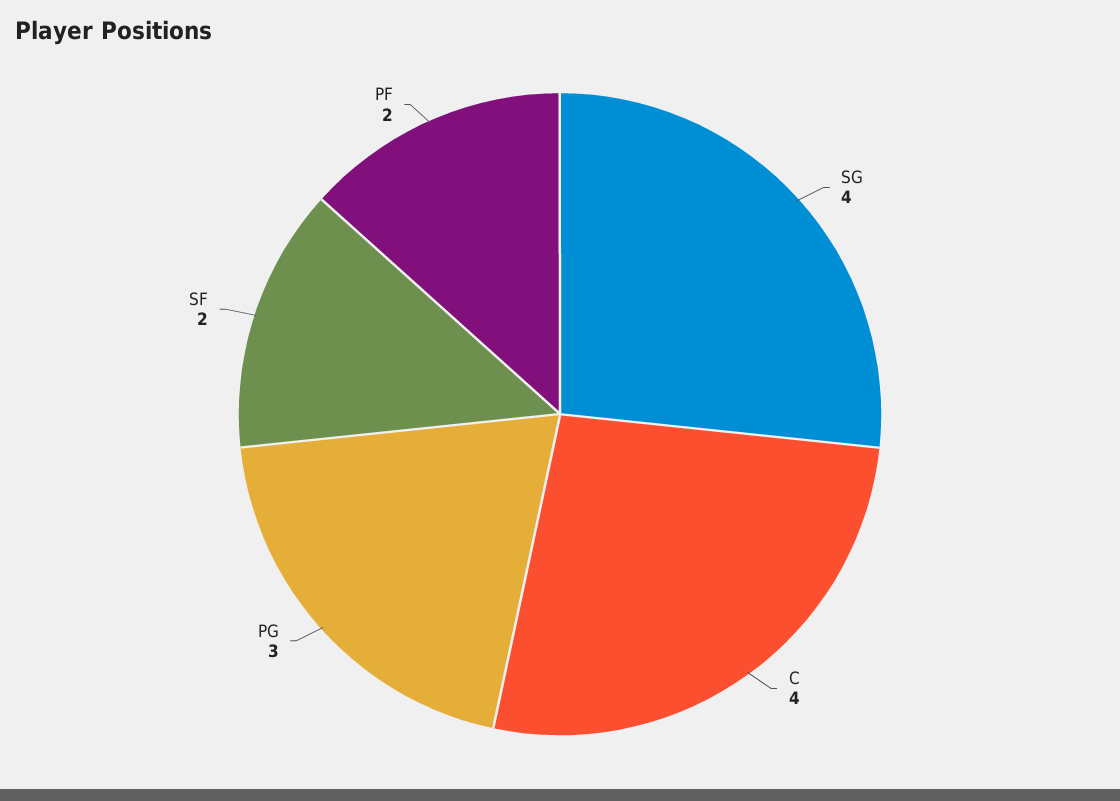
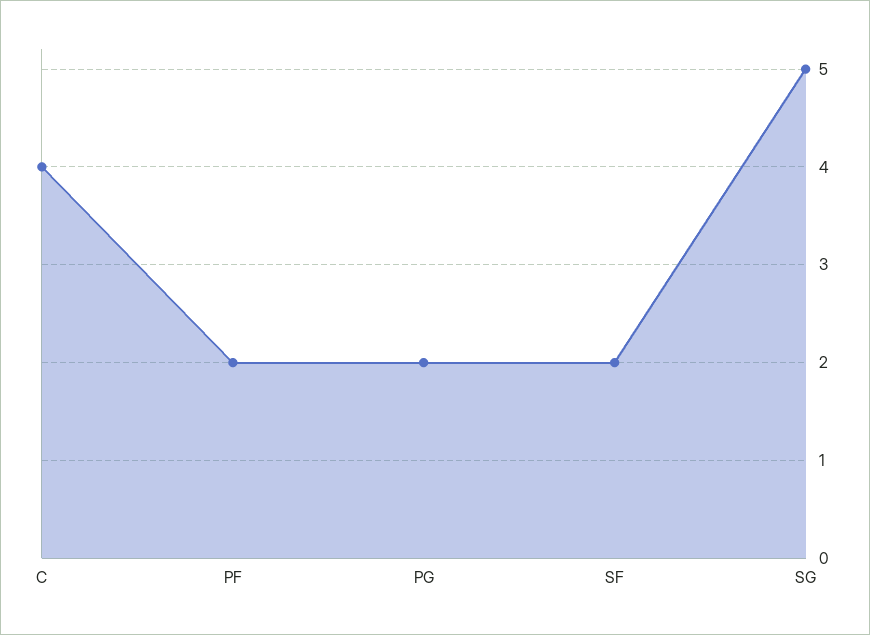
SG: 4 -> 5
PG: 3 -> 2

